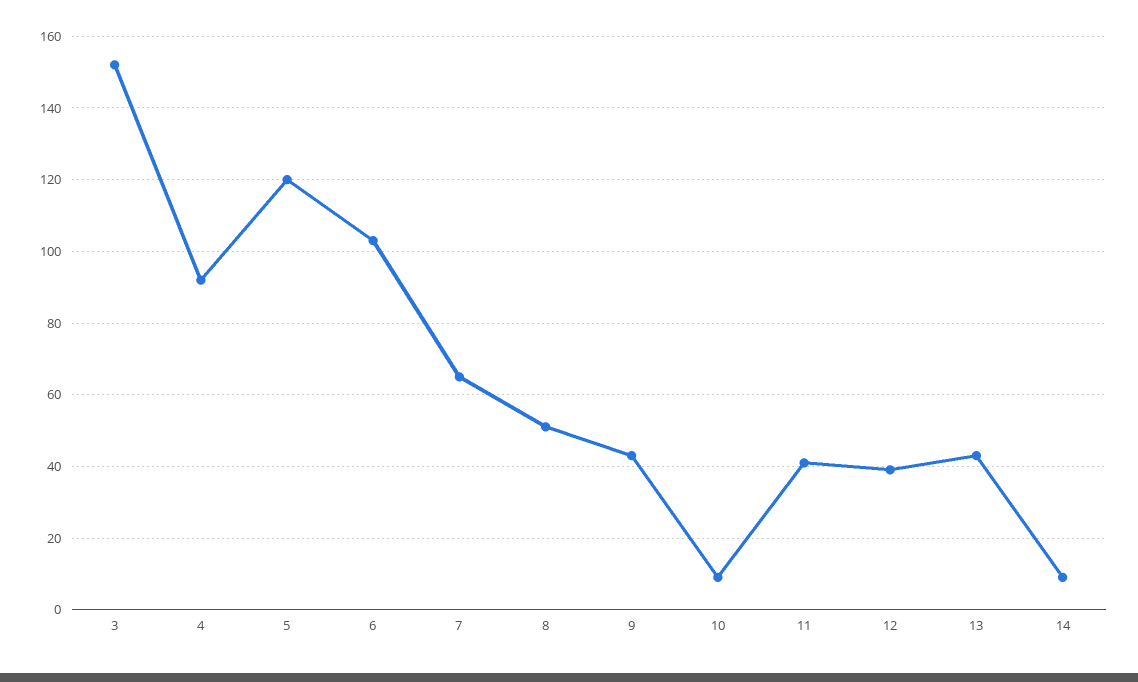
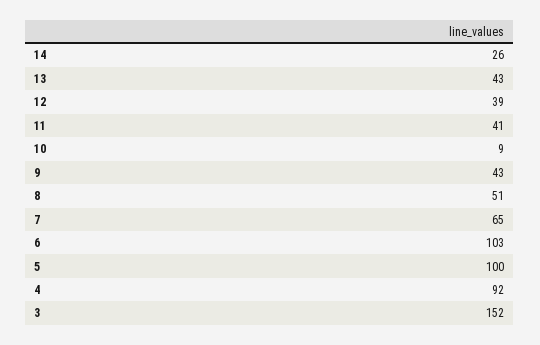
5: 120 -> 100
14: 10 -> 26

